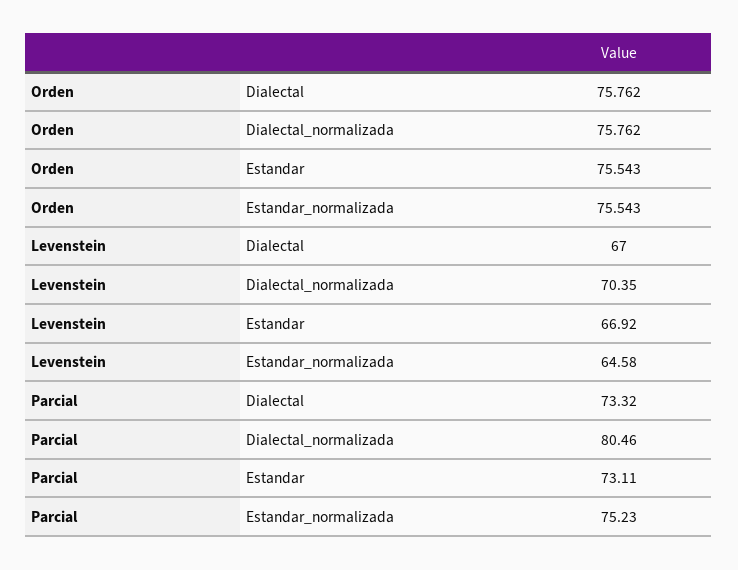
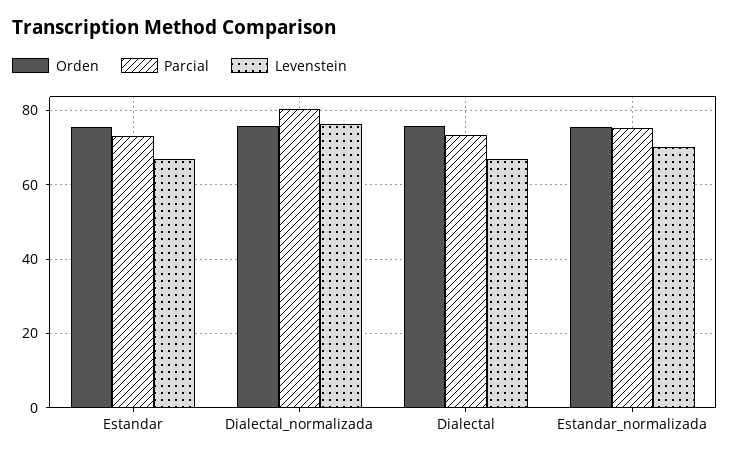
Levenstein, Dialectal_normalizada: 70.35 -> 76
Levenstein, Estandar_normalizada: 64.58 -> 70

